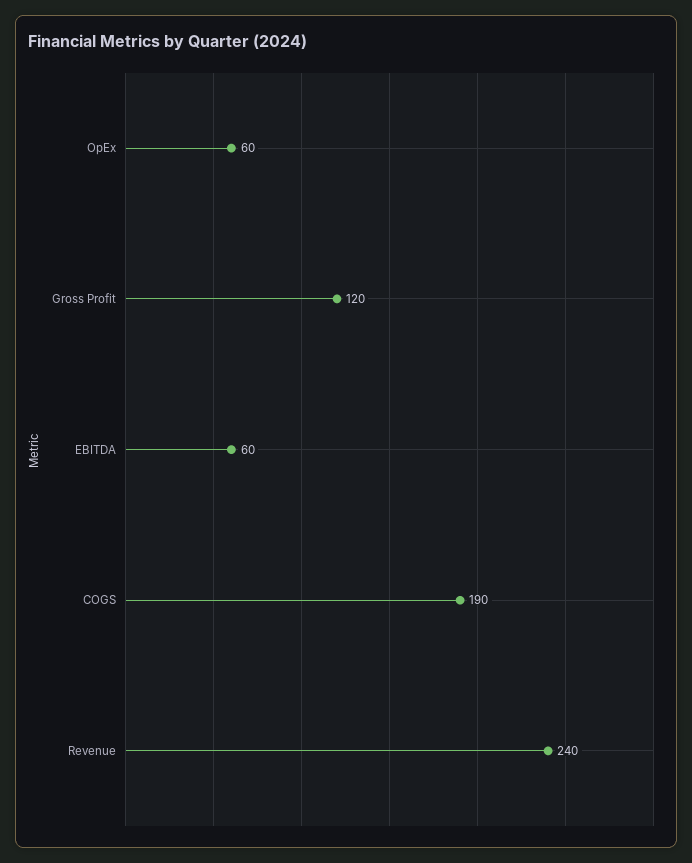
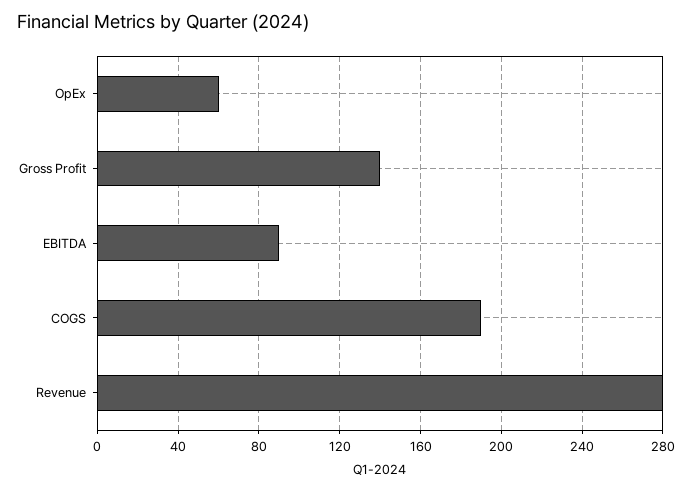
Gross Profit: 120 -> 140
EBITDA: 60 -> 90
Revenue: 240 -> 280

